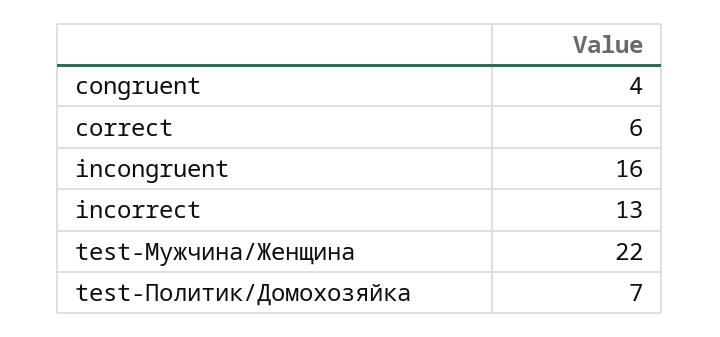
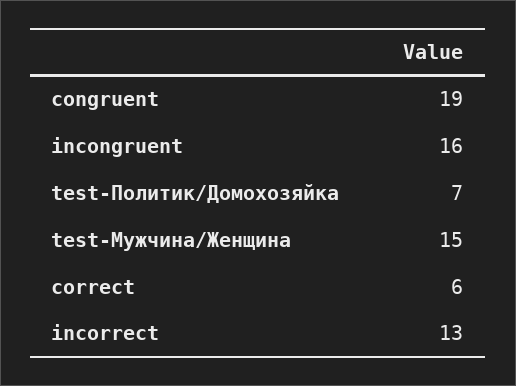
congruent: 4 -> 19
test-Мужчина/Женщина: 22 -> 15

